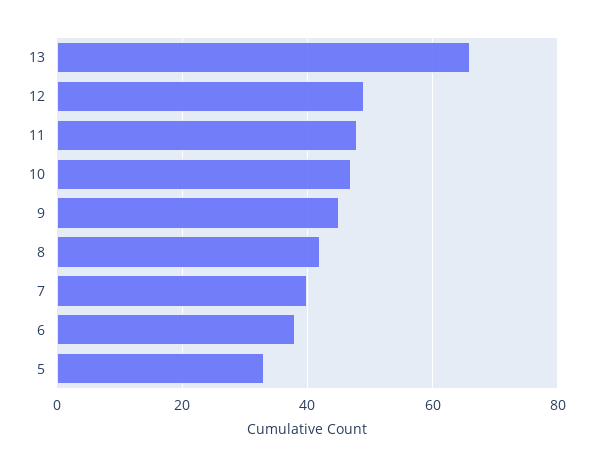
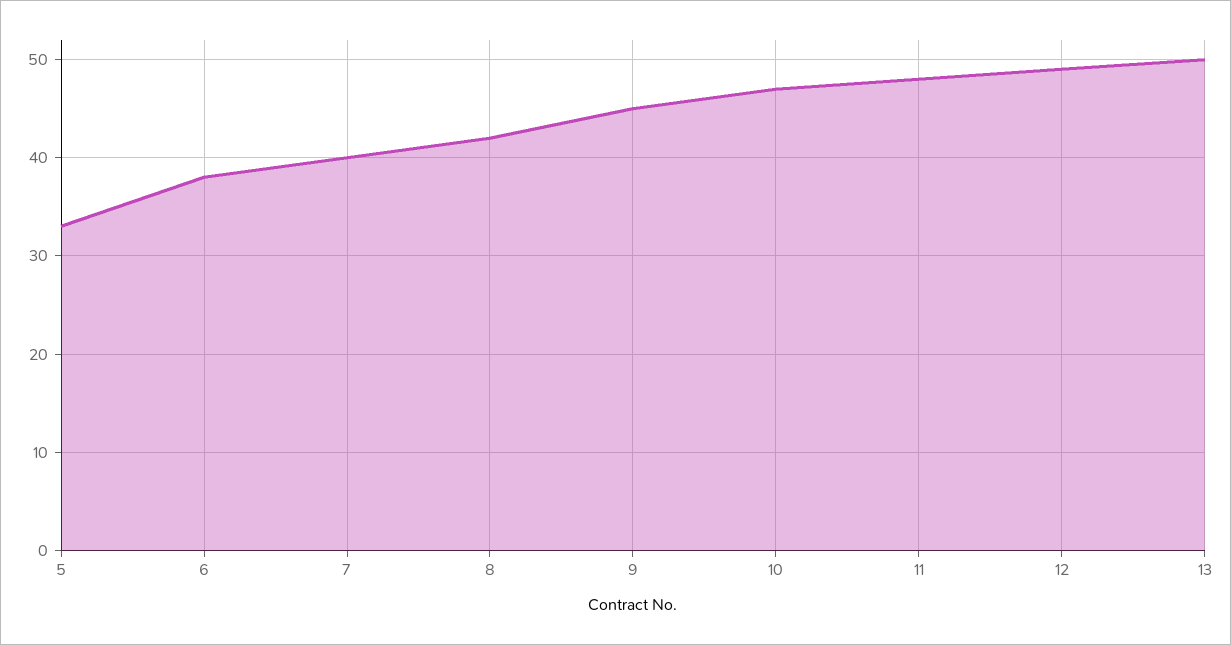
13: 65 -> 50

